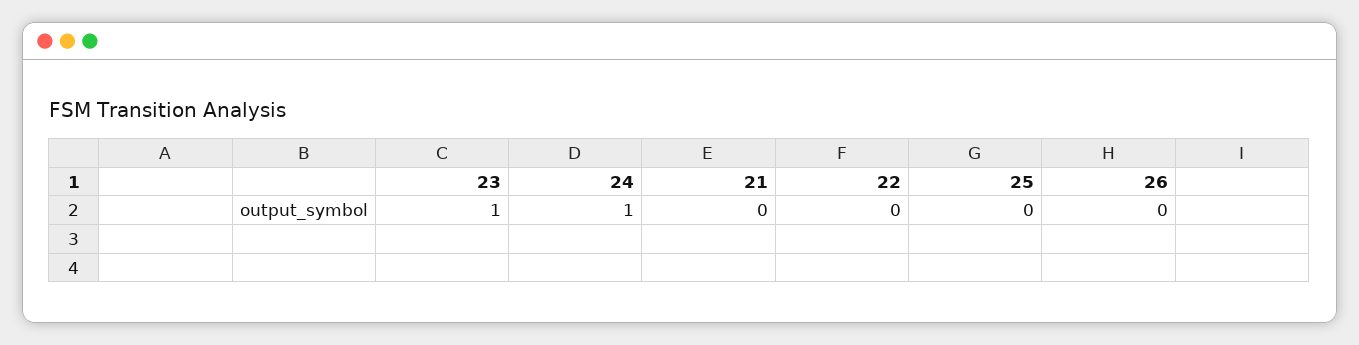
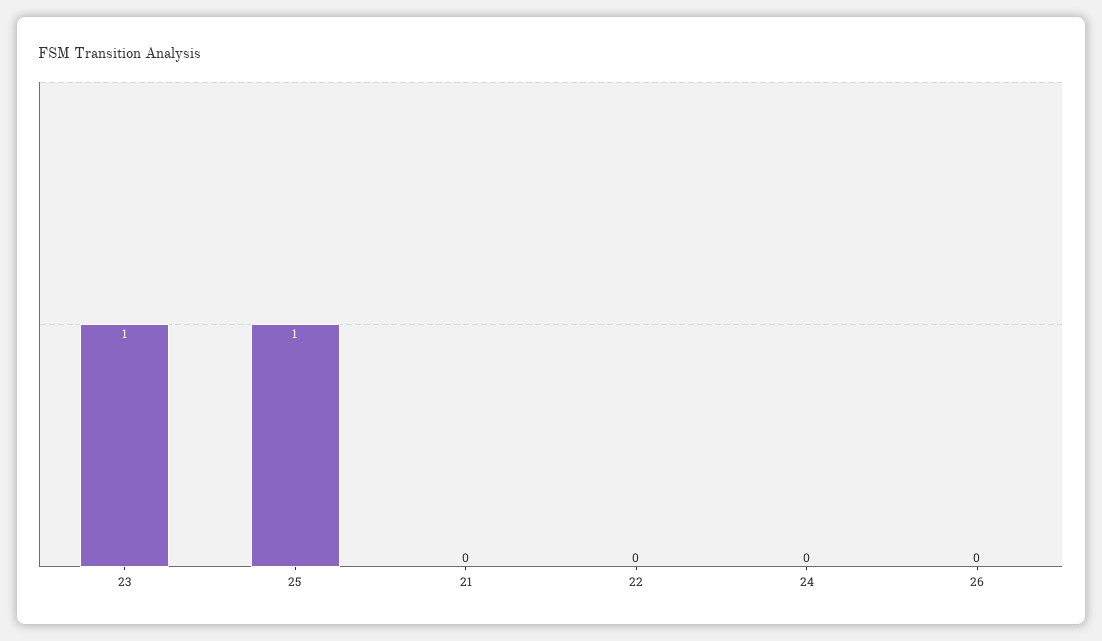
24: 1 -> 0
25: 0 -> 1

